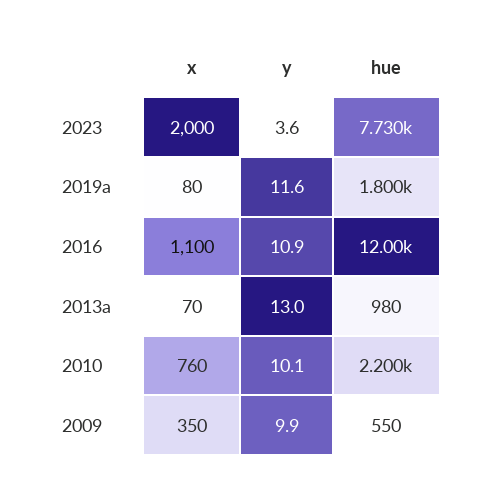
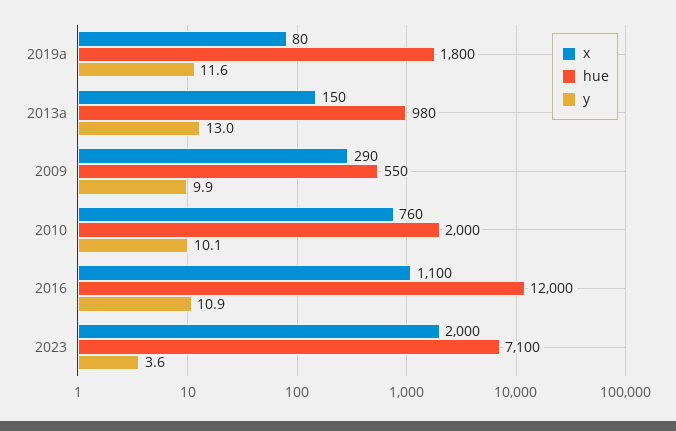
hue, 2023: 7730 -> 7100
x, 2013a: 70 -> 150
hue, 2010: 2200 -> 2000
x, 2009: 350 -> 290

